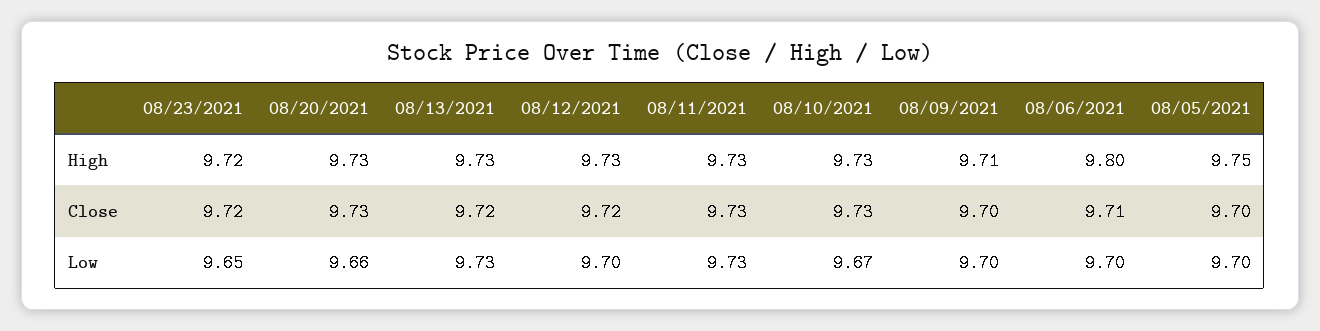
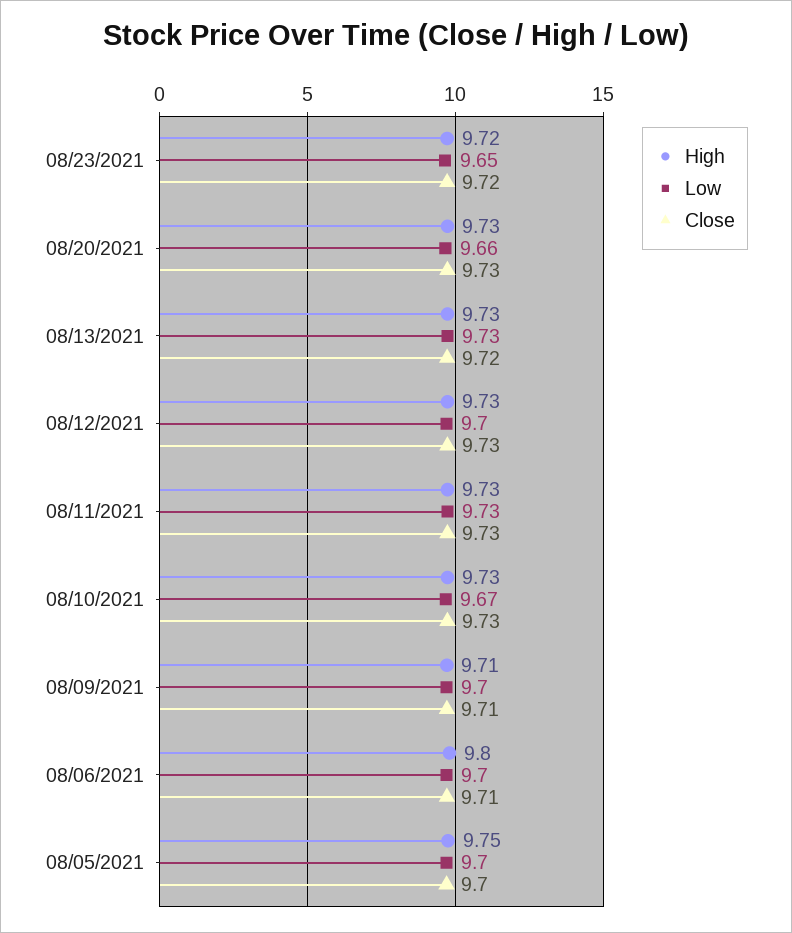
Close, 08/12/2021: 9.72 -> 9.73
Close, 08/09/2021: 9.7 -> 9.71

